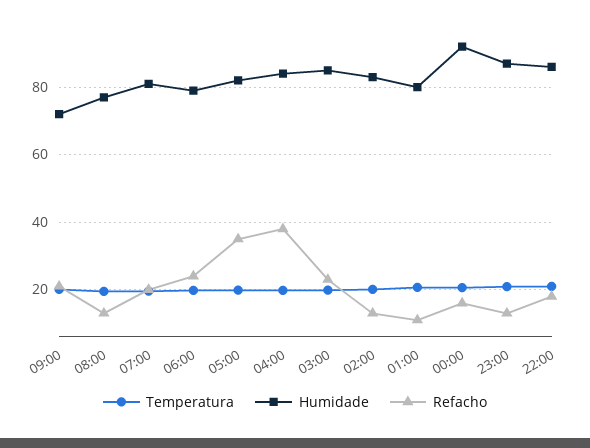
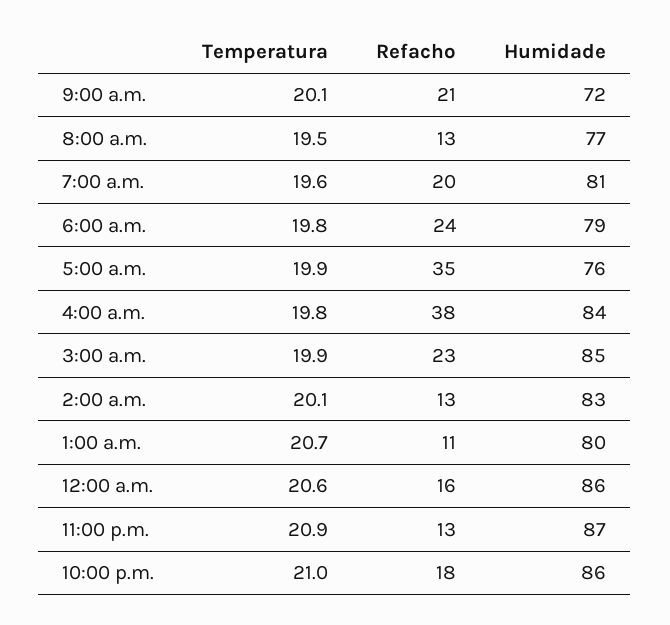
Humidade, 05:00: 82 -> 76
Humidade, 00:00: 92 -> 86

